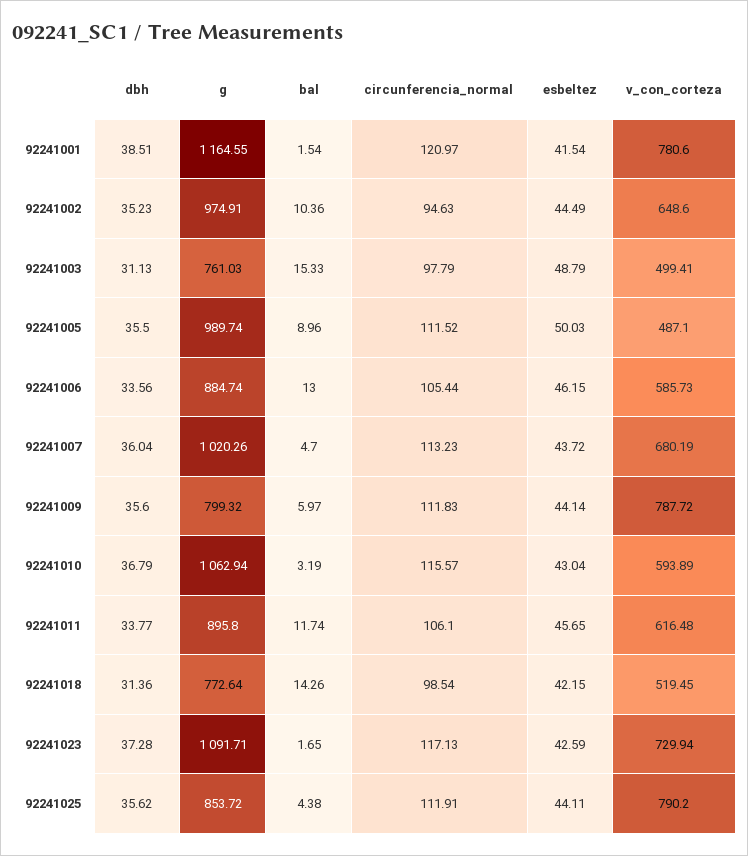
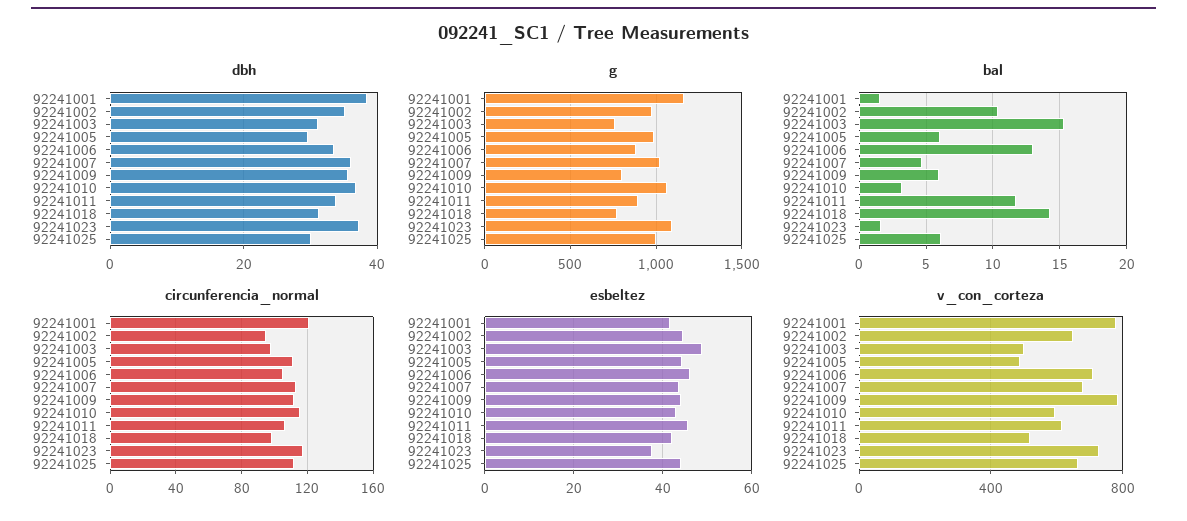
dbh, 92241005: 35.5 -> 30
bal, 92241005: 8.96 -> 6
esbeltez, 92241005: 50.03 -> 44
v_con_corteza, 92241006: 585.73 -> 700
esbeltez, 92241023: 42.59 -> 38
dbh, 92241025: 35.62 -> 30
g, 92241025: 853.72 -> 1000
bal, 92241025: 4.38 -> 6
v_con_corteza, 92241025: 790.2 -> 650

